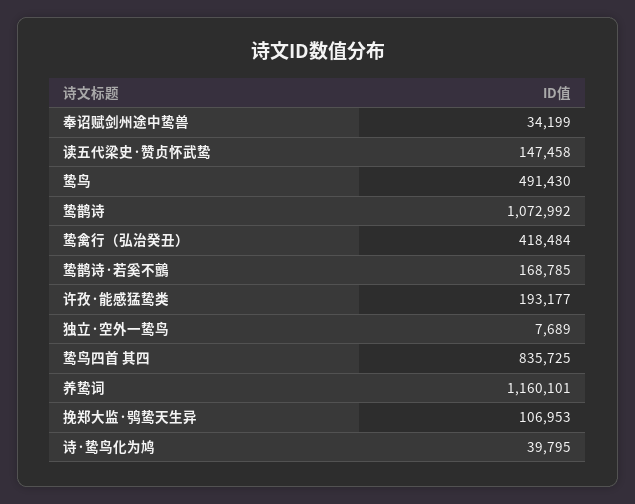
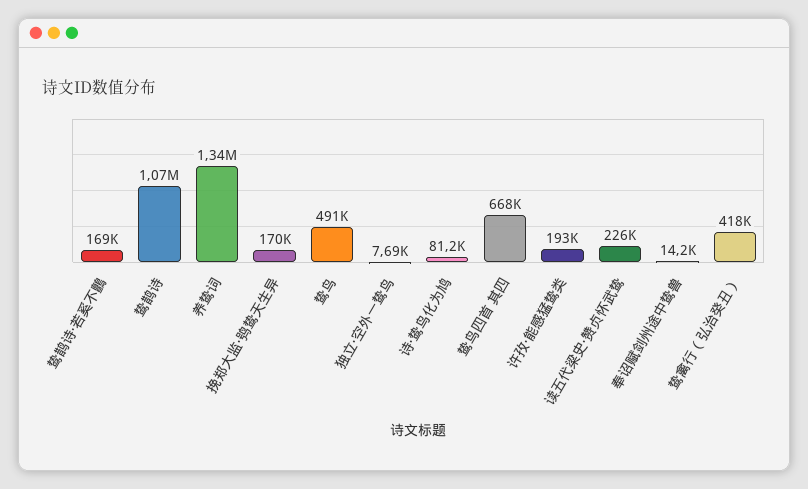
奉诏赋剑州途中鸷兽: 34199 -> 14200
读五代梁史·赞贞怀武鸷: 147458 -> 226000
鸷鸟四首 其四: 835725 -> 668000
养鸷词: 1160101 -> 1340000
挽郑大监·鸮鸷天生异: 106953 -> 170000
诗·鸷鸟化为鸠: 39795 -> 81200

